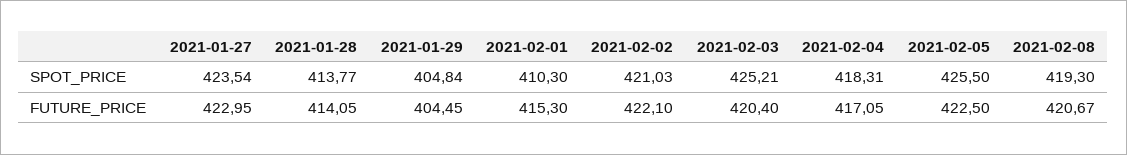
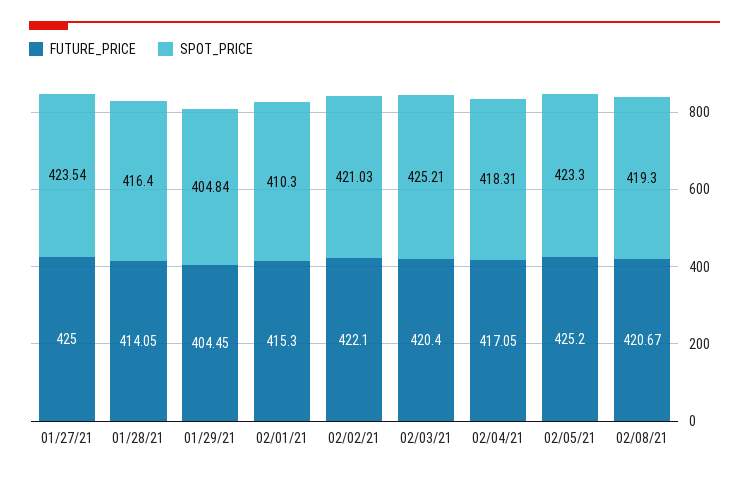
SPOT_PRICE, 2021-01-28: 413.77 -> 416.4
SPOT_PRICE, 2021-02-05: 425.5 -> 423.3
FUTURE_PRICE, 2021-01-27: 422.95 -> 425
FUTURE_PRICE, 2021-02-05: 422.5 -> 425.2

